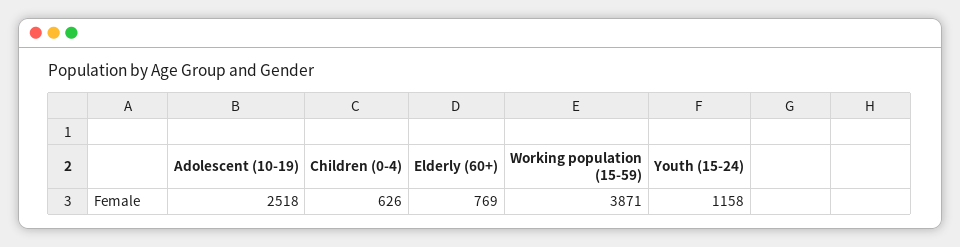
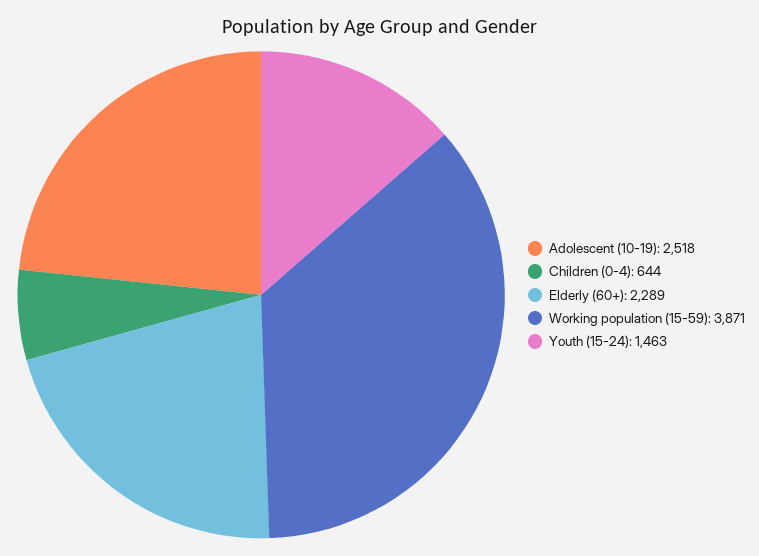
Children (0-4): 626 -> 644
Elderly (60+): 769 -> 2289
Youth (15-24): 1158 -> 1463

